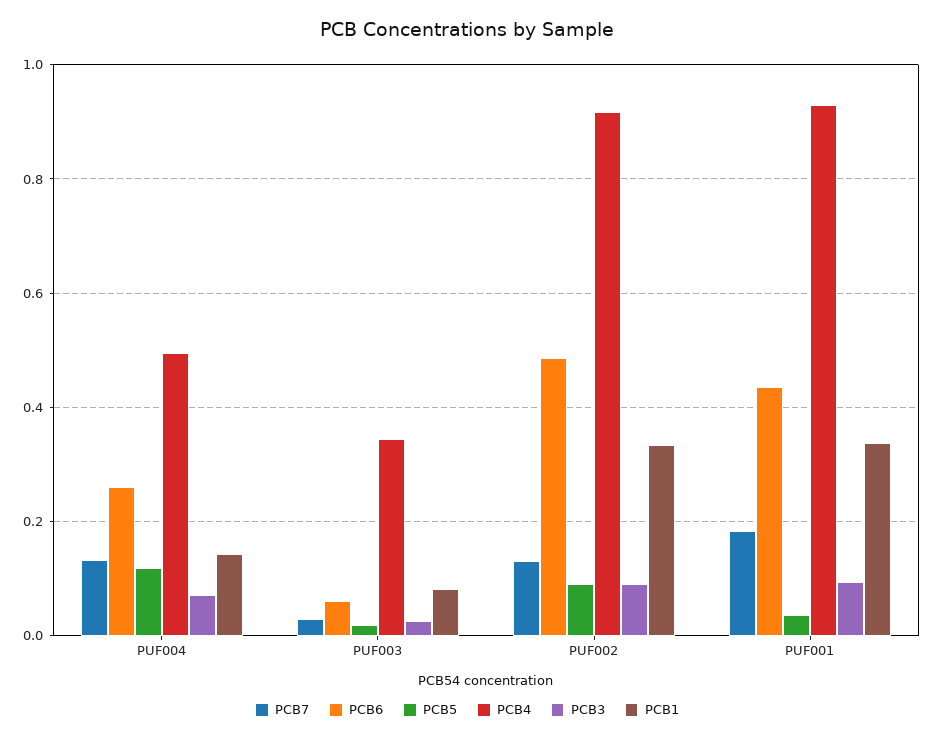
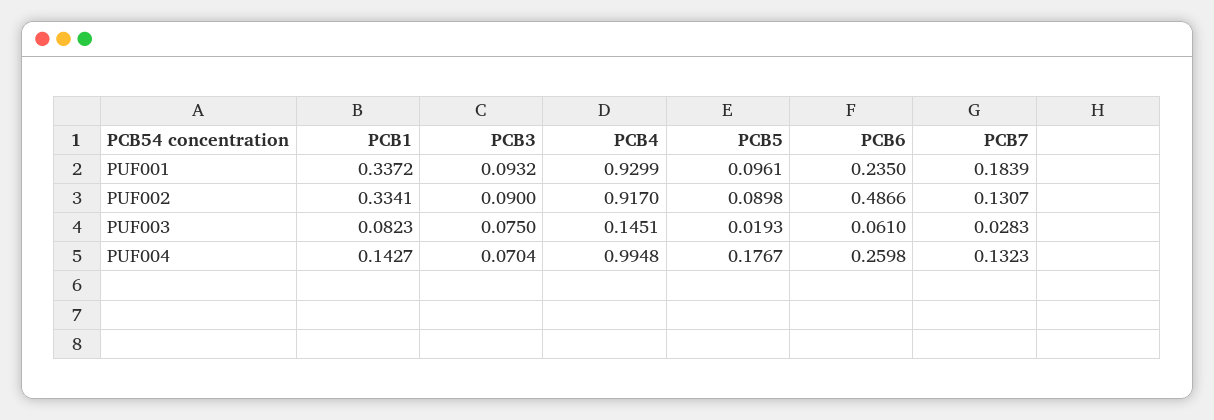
PCB5, PUF004: 0.12 -> 0.1767
PCB4, PUF004: 0.5 -> 0.9948
PCB4, PUF003: 0.34 -> 0.1451
PCB3, PUF003: 0.02 -> 0.075
PCB6, PUF001: 0.44 -> 0.235
PCB5, PUF001: 0.04 -> 0.0961

